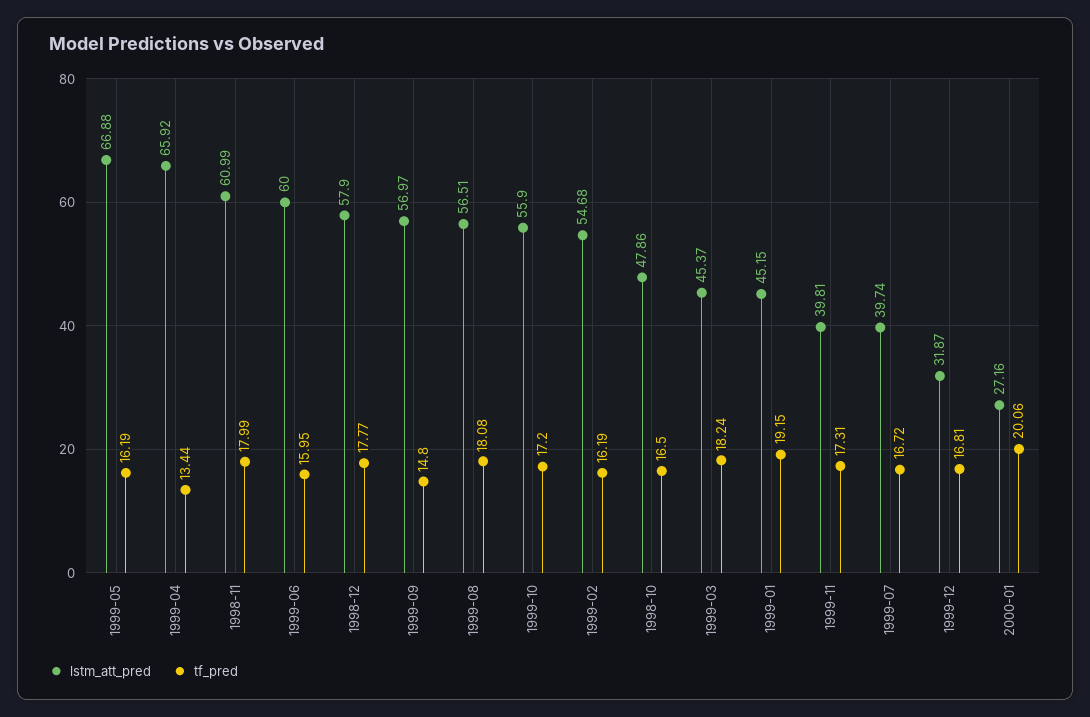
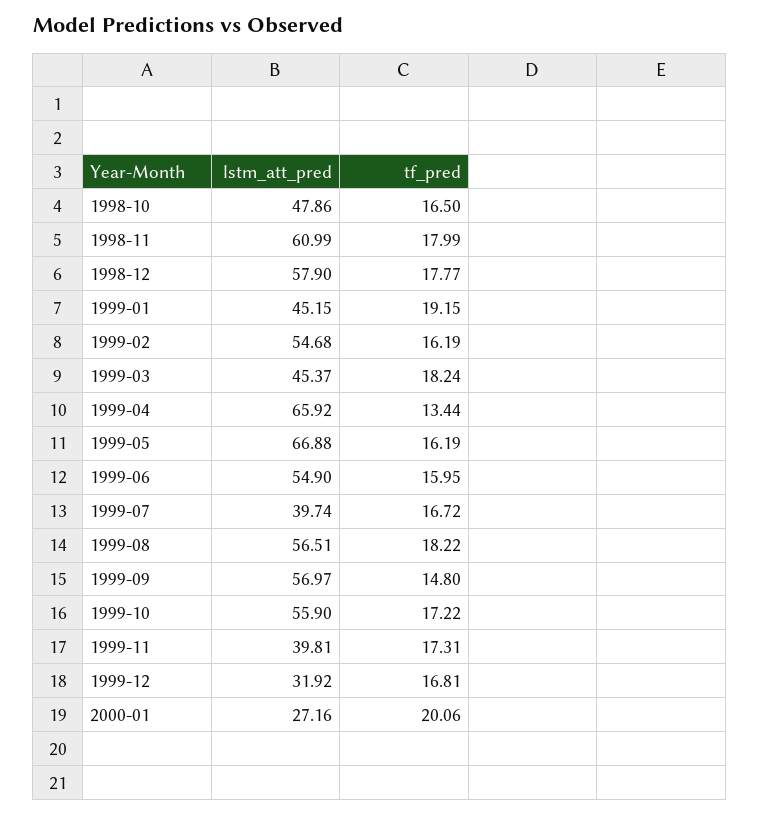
lstm_att_pred, 1999-06: 60 -> 54.9
tf_pred, 1999-08: 18.08 -> 18.22
tf_pred, 1999-10: 17.2 -> 17.22
lstm_att_pred, 1999-12: 31.87 -> 31.92

